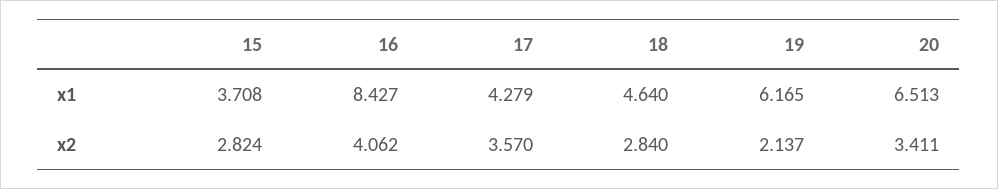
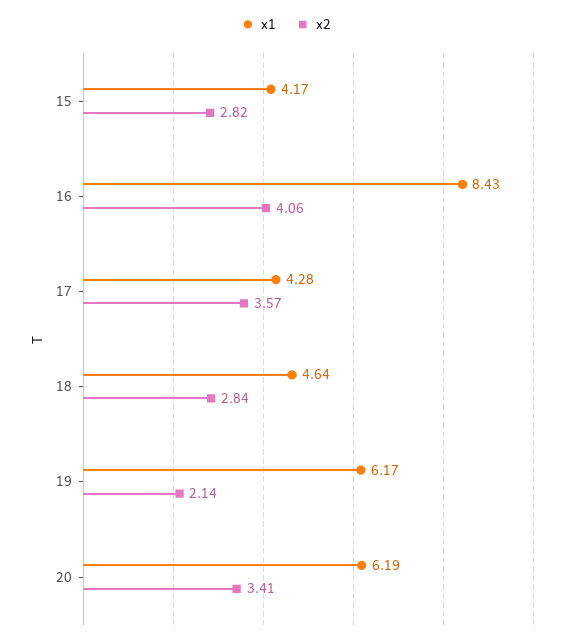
x1, 15: 3.708 -> 4.17
x1, 20: 6.513 -> 6.19

